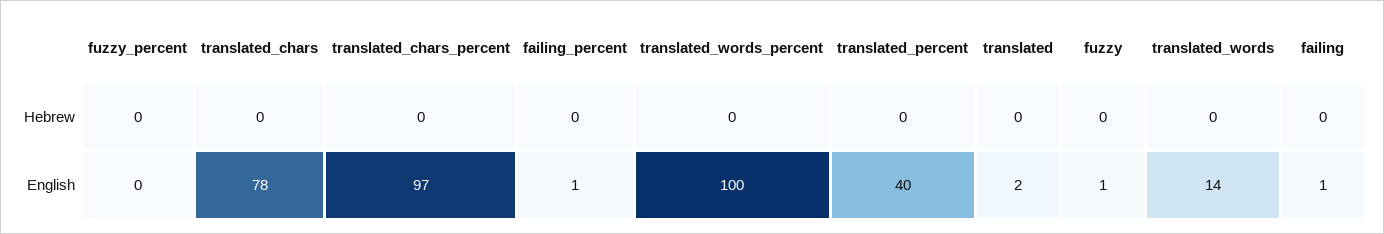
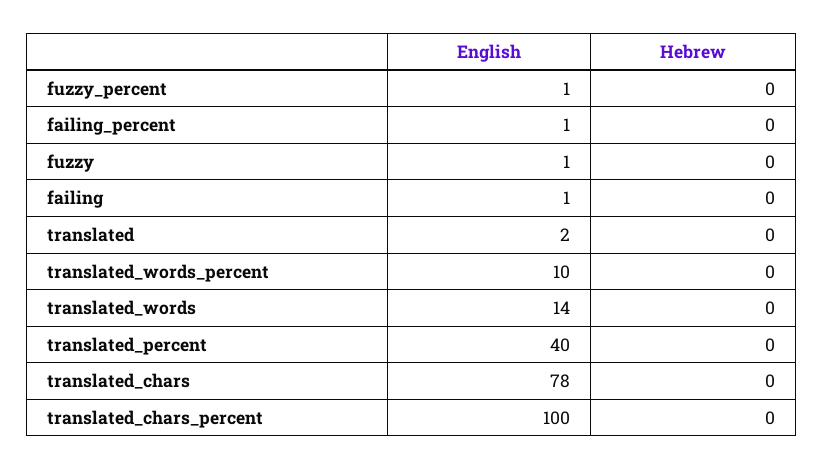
fuzzy_percent, English: 0 -> 1
translated_chars_percent, English: 97 -> 100
translated_words_percent, English: 100 -> 10

